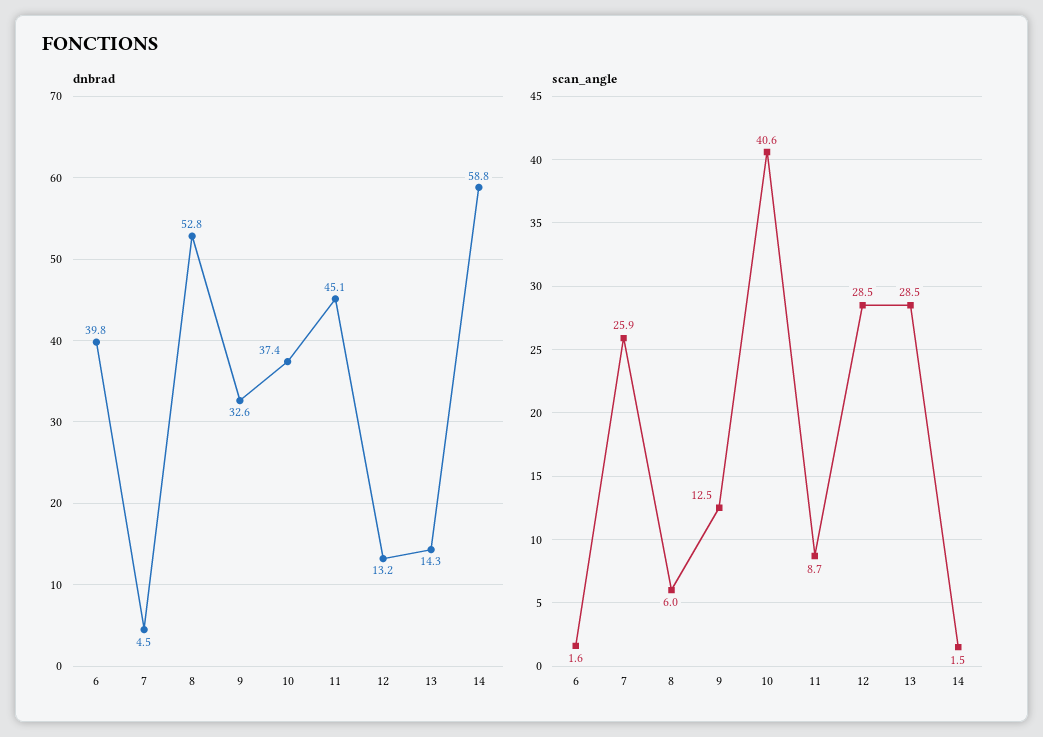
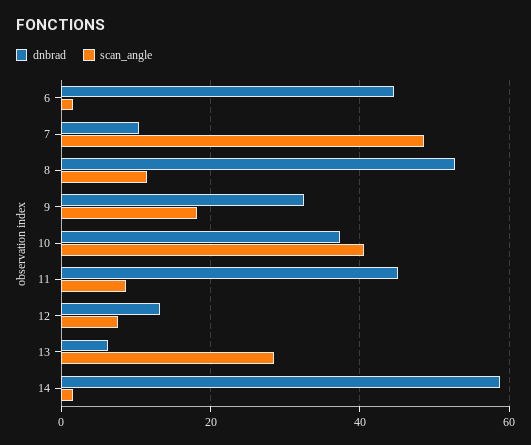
dnbrad, 6: 39.8 -> 44
dnbrad, 7: 4.5 -> 10
dnbrad, 13: 14.3 -> 6
scan_angle, 7: 25.9 -> 48
scan_angle, 8: 6 -> 12
scan_angle, 9: 12.5 -> 18
scan_angle, 12: 28.5 -> 8

